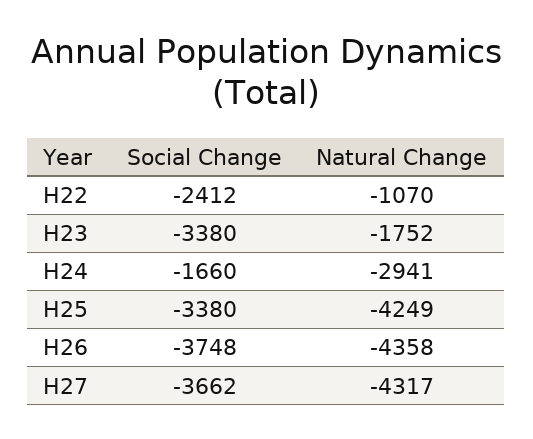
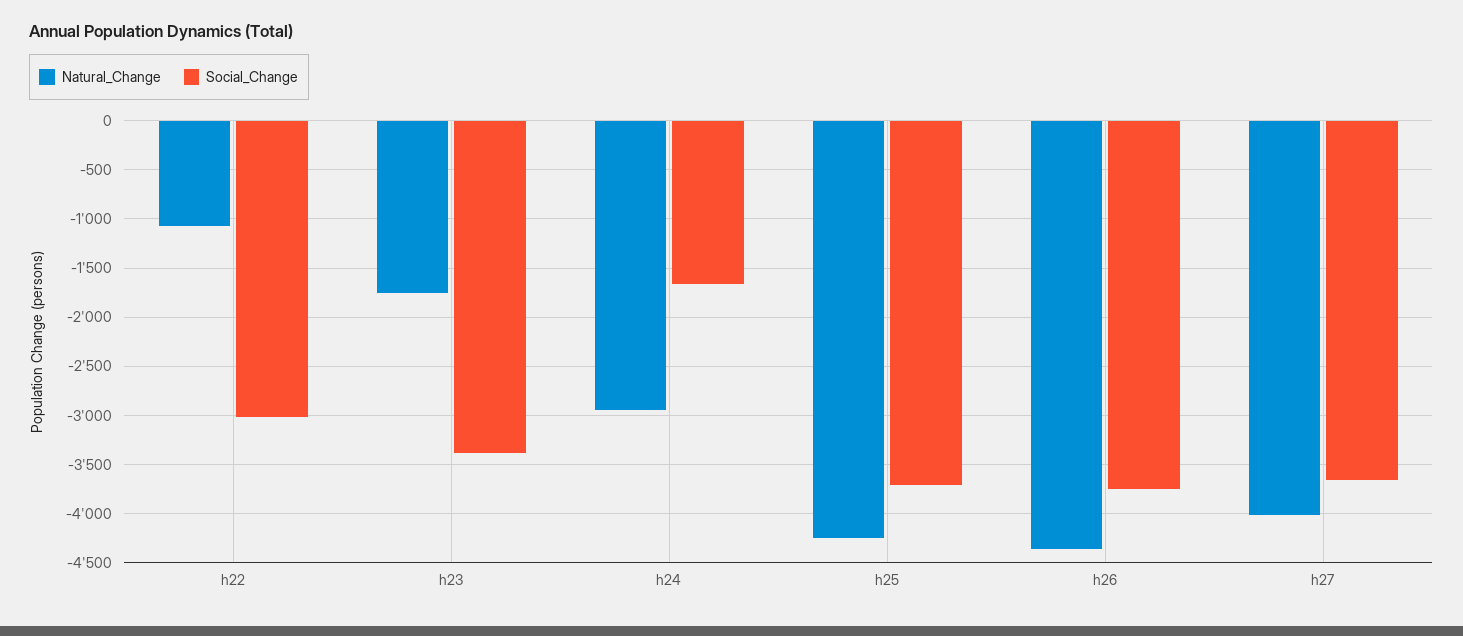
Social Change, H22: -2412 -> -3000
Social Change, H25: -3380 -> -3700
Natural Change, H27: -4317 -> -4000

